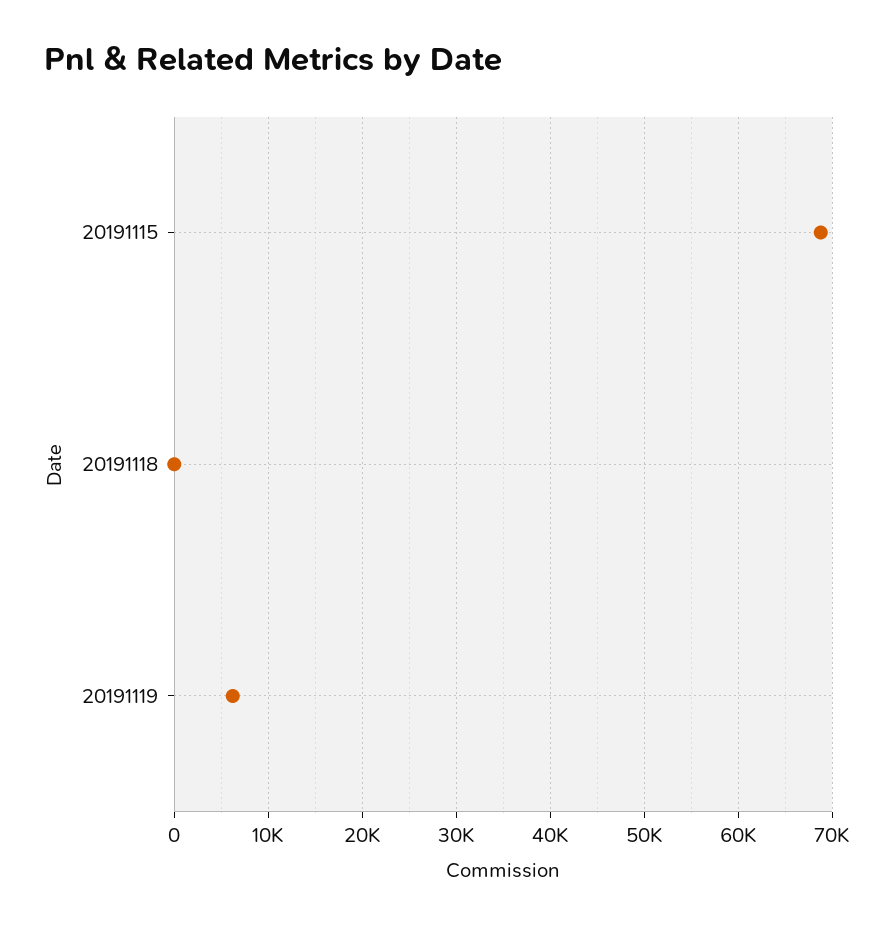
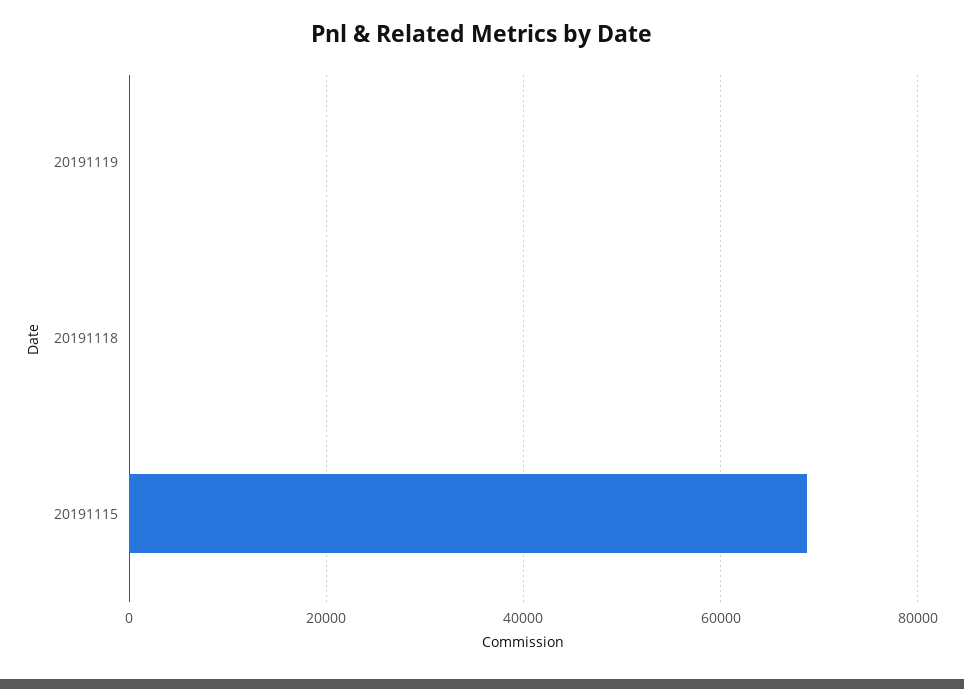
20191119: 6000 -> 0

